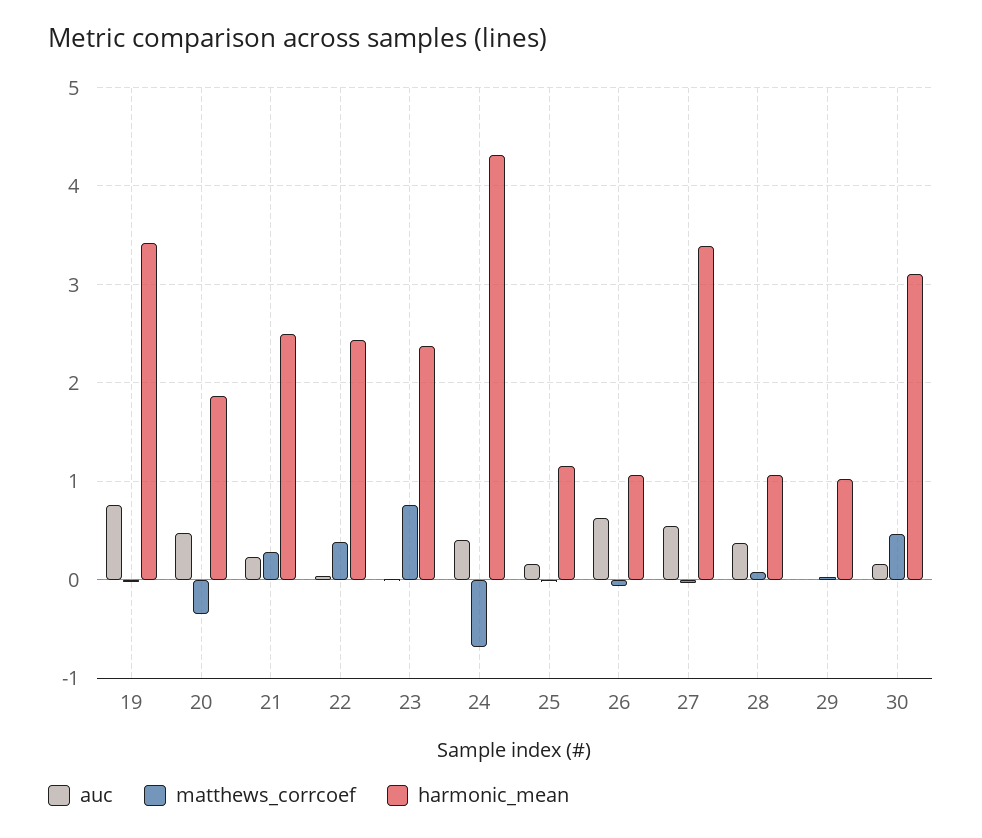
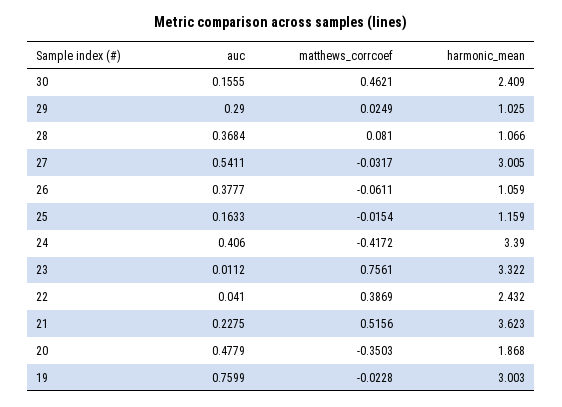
harmonic_mean, 19: 3.4 -> 3.003
matthews_corrcoef, 21: 0.3 -> 0.5156
harmonic_mean, 21: 2.5 -> 3.623
harmonic_mean, 23: 2.4 -> 3.322
matthews_corrcoef, 24: -0.7 -> -0.4172
harmonic_mean, 24: 4.3 -> 3.39
auc, 26: 0.6 -> 0.3777
harmonic_mean, 27: 3.4 -> 3.005
auc, 29: 0 -> 0.29
harmonic_mean, 30: 3.1 -> 2.409

